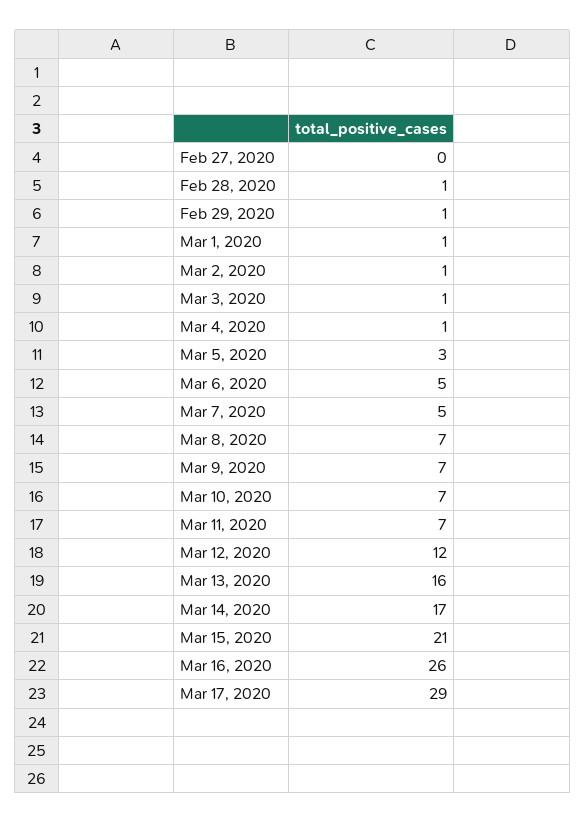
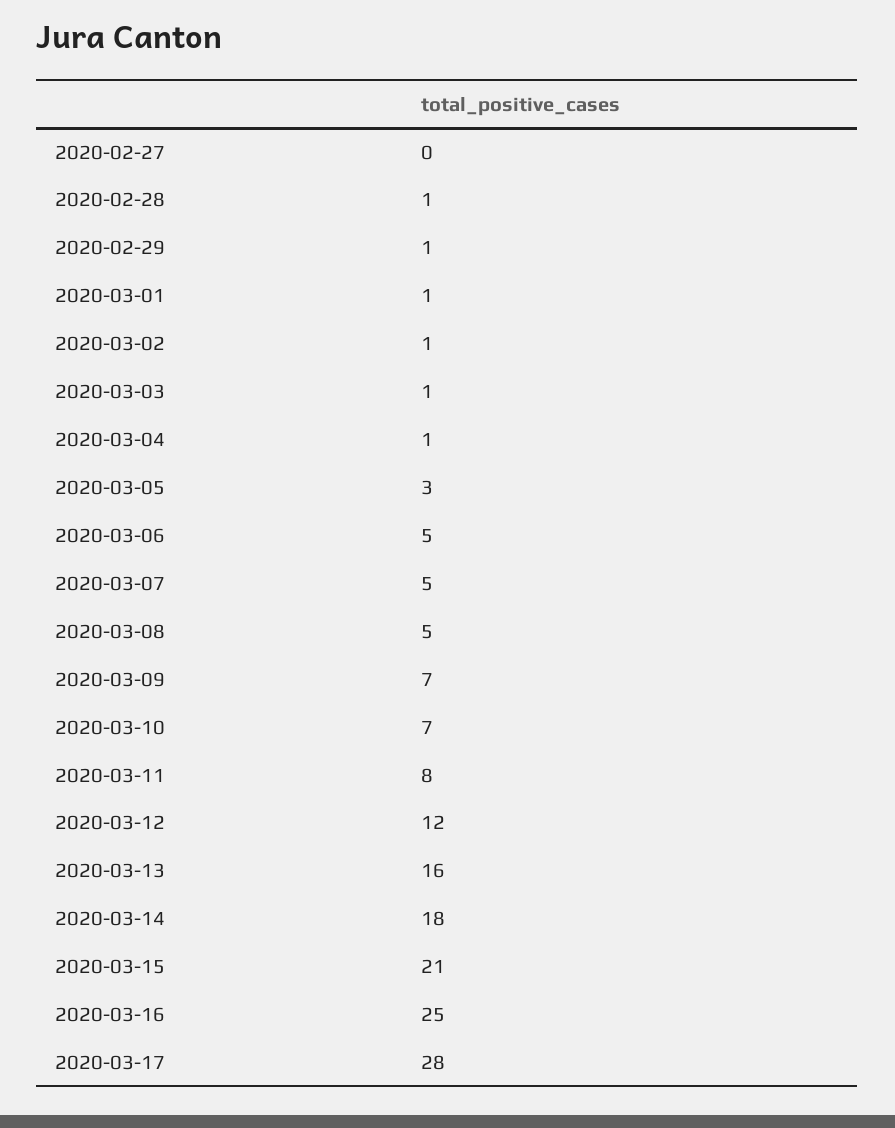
Mar 8, 2020: 7 -> 5
Mar 11, 2020: 7 -> 8
Mar 14, 2020: 17 -> 18
Mar 16, 2020: 26 -> 25
Mar 17, 2020: 29 -> 28

